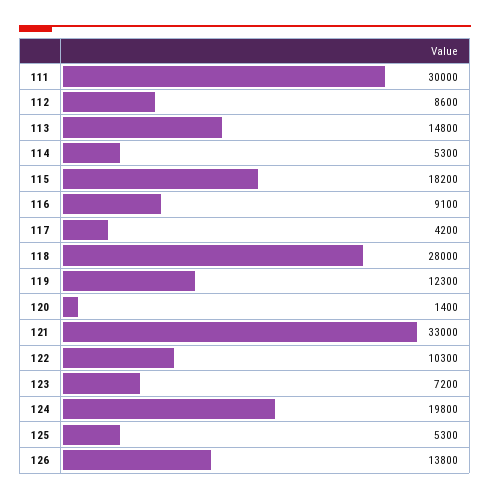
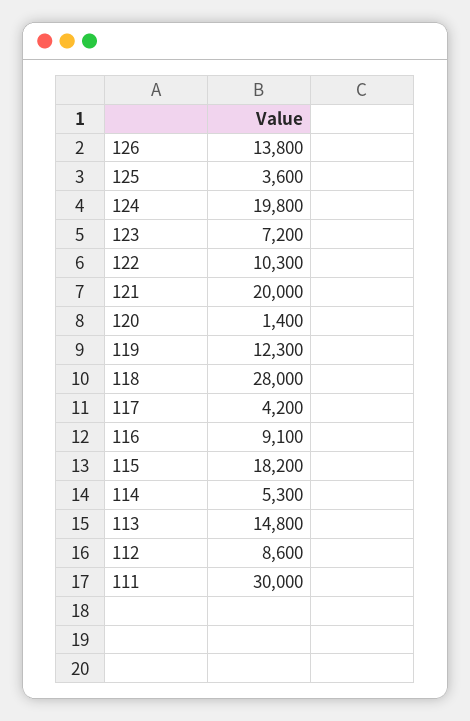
121: 33000 -> 20000
125: 5300 -> 3600

